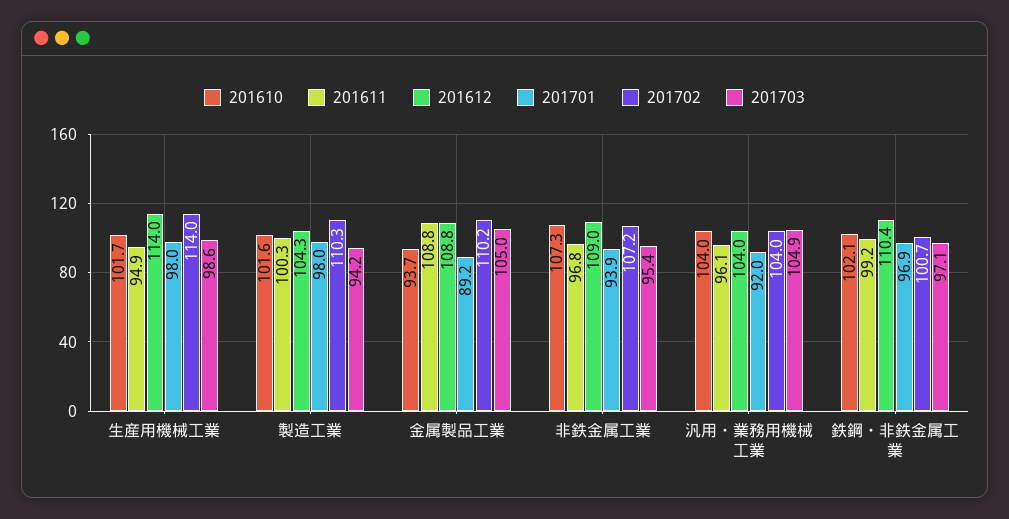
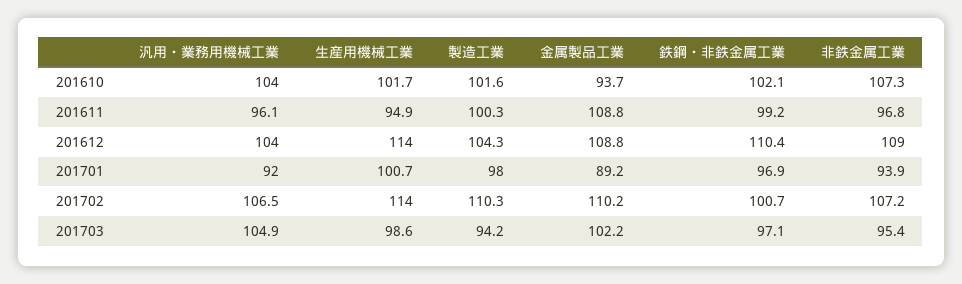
201701, 生産用機械工業: 98 -> 100.7
201703, 金属製品工業: 105 -> 102.2
201702, 汎用・業務用機械工業: 104 -> 106.5

